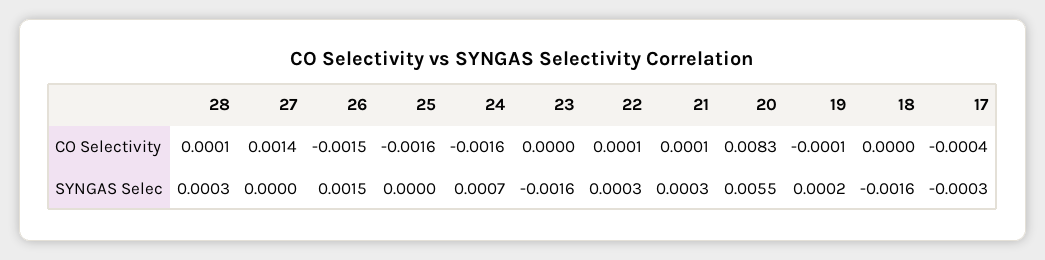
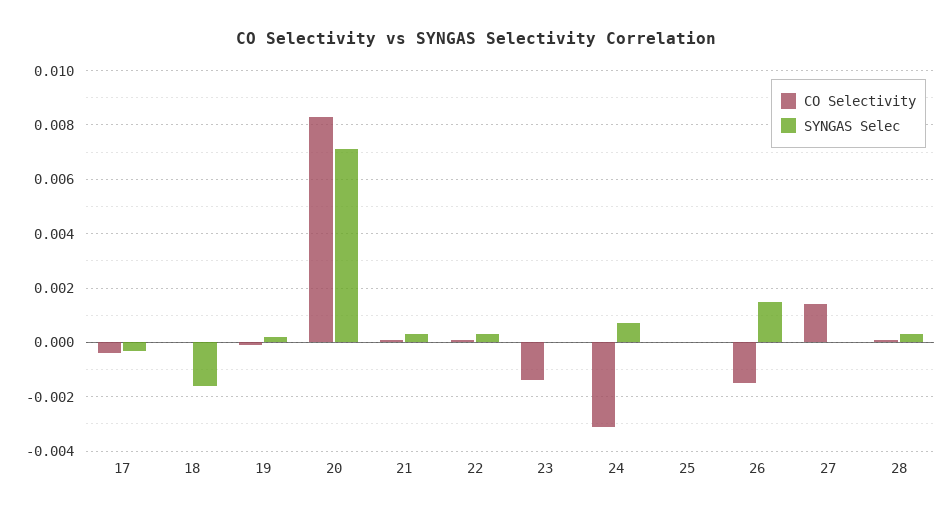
CO Selectivity, 25: -0.0016 -> 0
CO Selectivity, 24: -0.0016 -> -0.003
CO Selectivity, 23: 0 -> -0.0015
SYNGAS Selec, 23: -0.0016 -> 0
SYNGAS Selec, 20: 0.0055 -> 0.007

